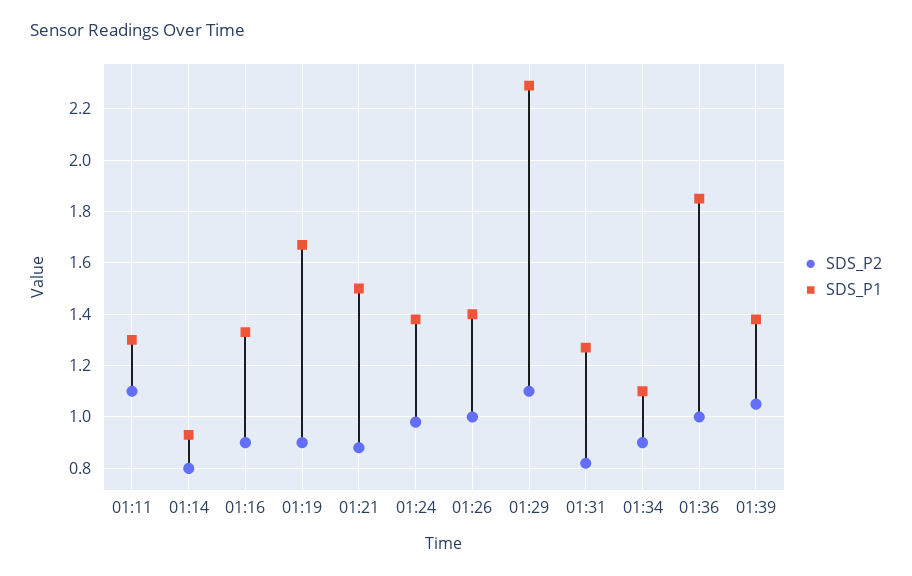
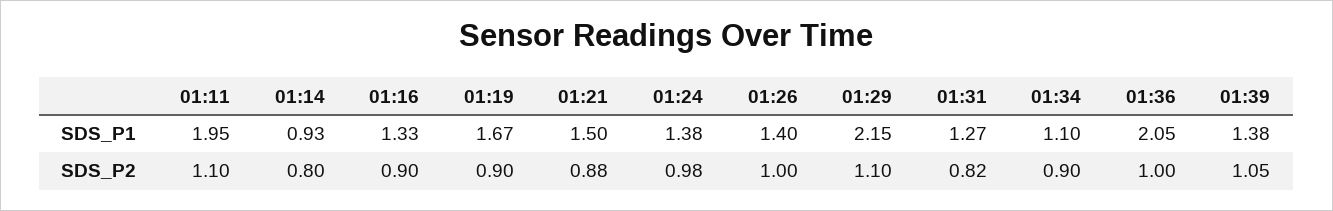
SDS_P1, 01:11: 1.3 -> 1.95
SDS_P1, 01:29: 2.3 -> 2.15
SDS_P1, 01:36: 1.85 -> 2.05

